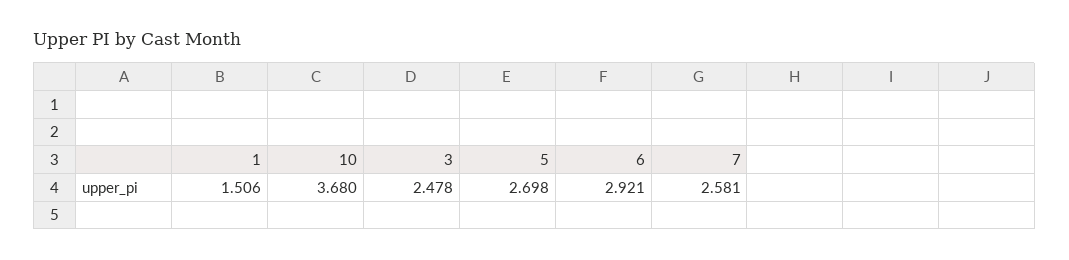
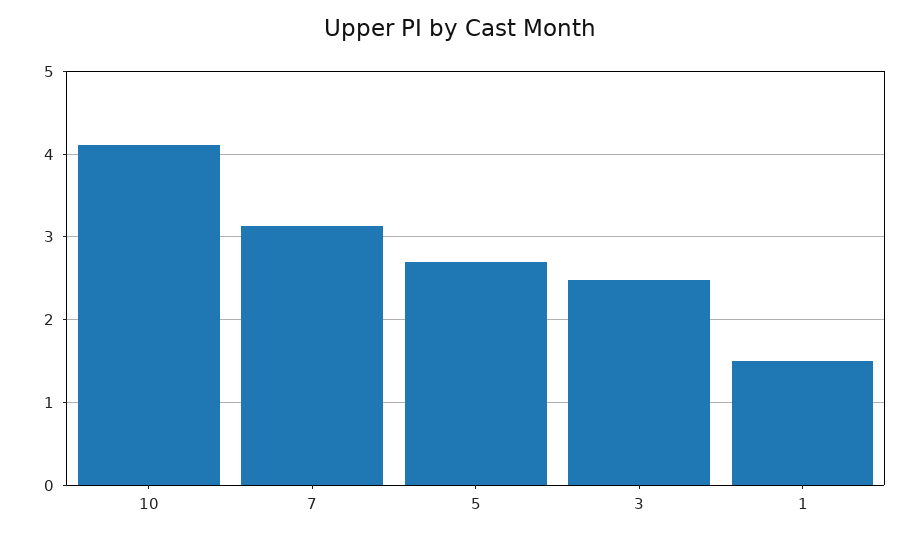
10: 3.68 -> 4.1
6: 2.921 -> none
7: 2.581 -> 3.1

